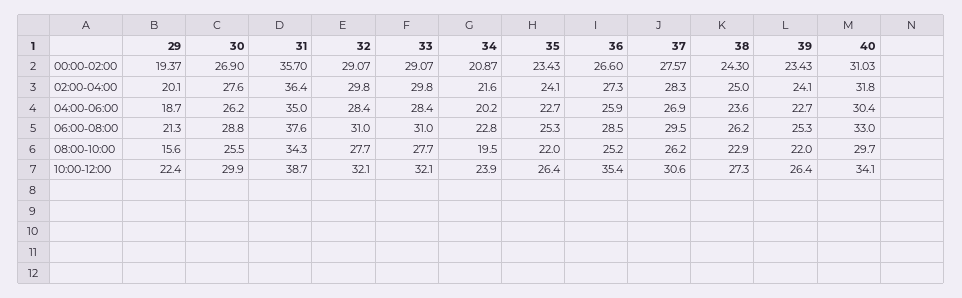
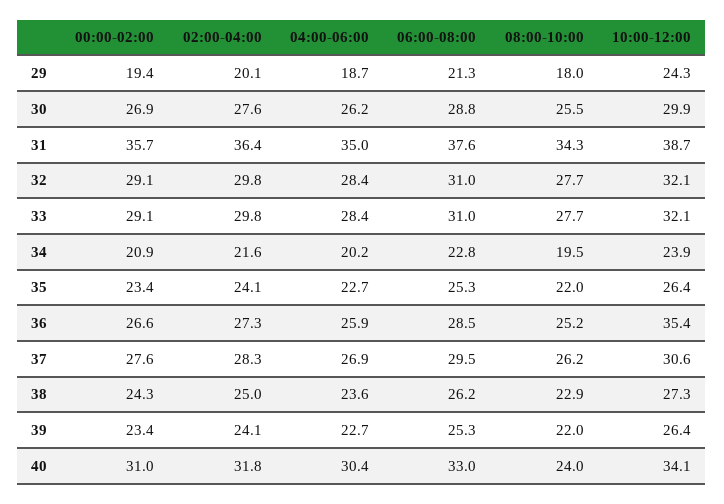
29, 08:00-10:00: 15.6 -> 18
40, 08:00-10:00: 29.7 -> 24
29, 10:00-12:00: 22.4 -> 24.3

